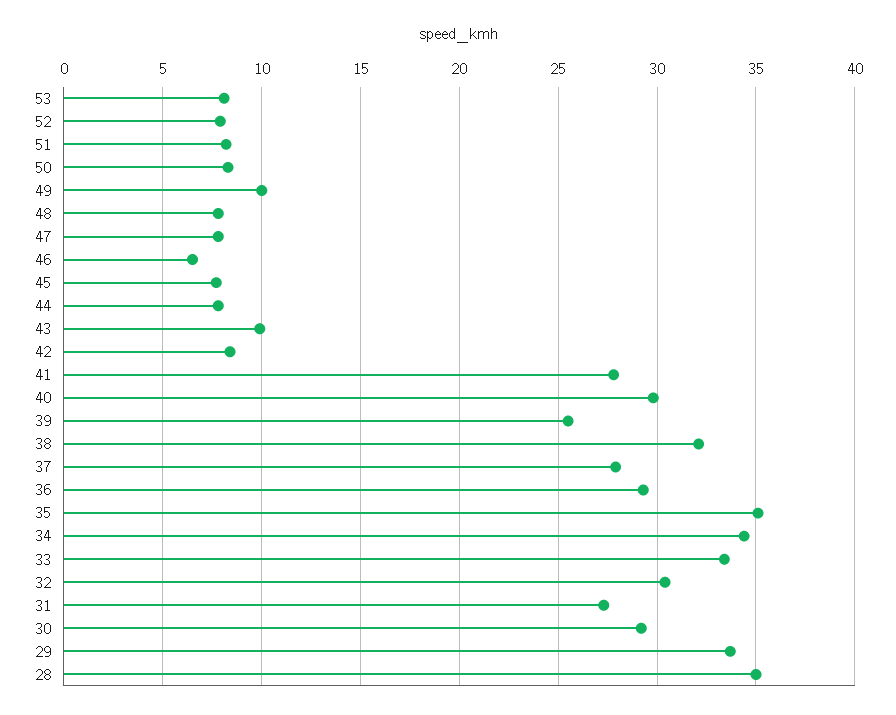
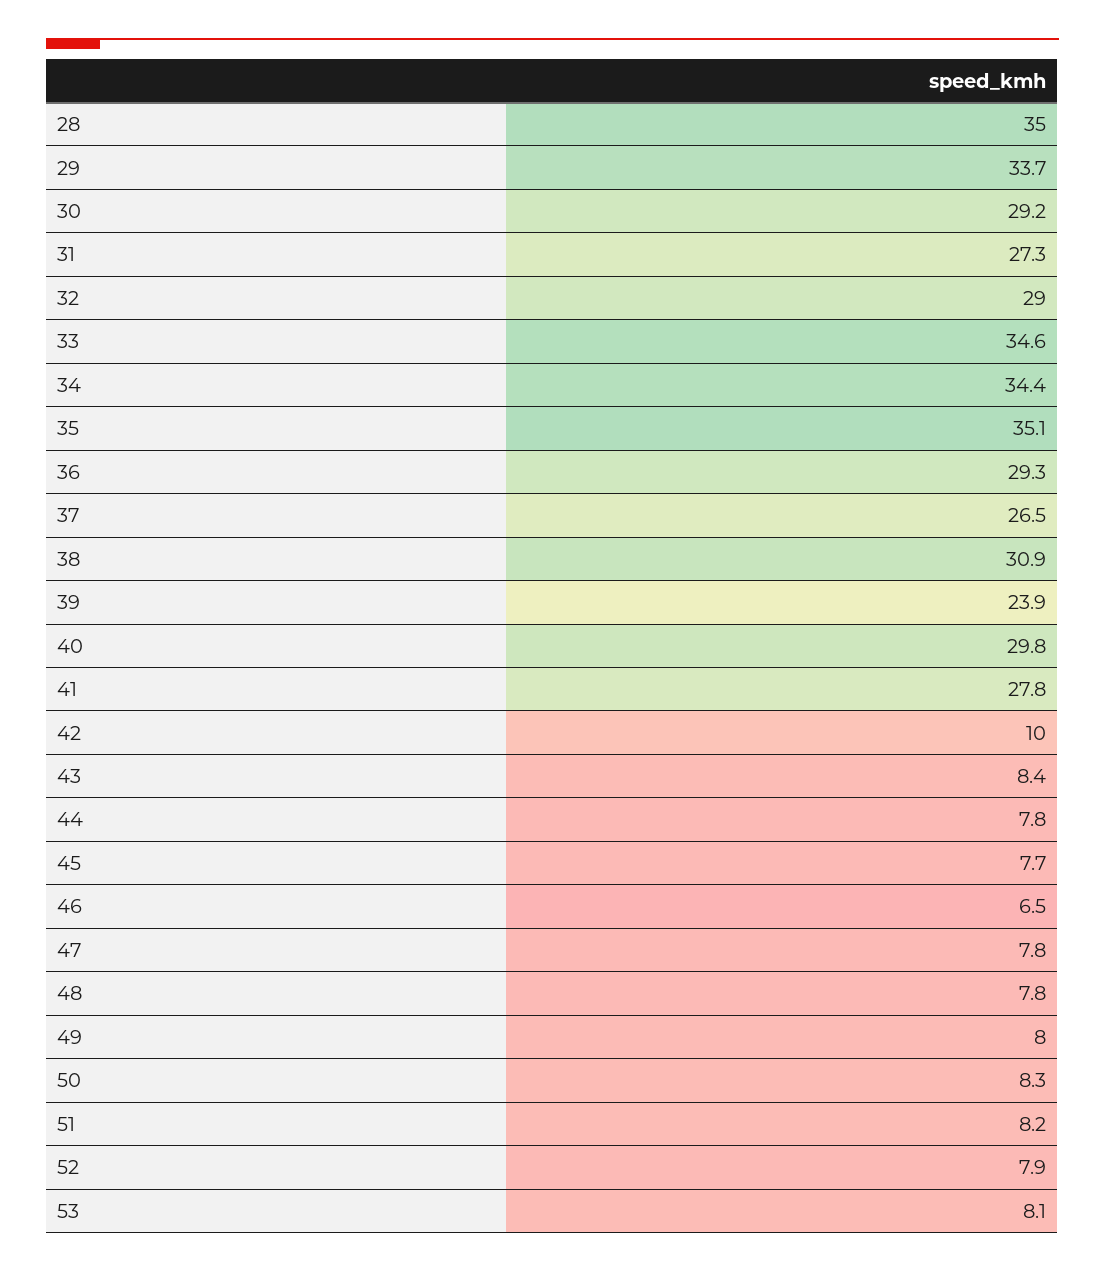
49: 10 -> 8
43: 10 -> 8.4
42: 8.5 -> 10
39: 25.5 -> 23.9
38: 32 -> 30.9
37: 28 -> 26.5
33: 33.5 -> 34.6
32: 30.5 -> 29

